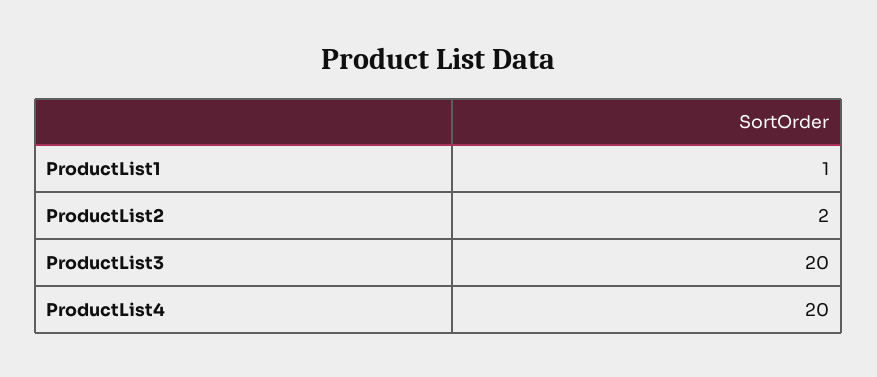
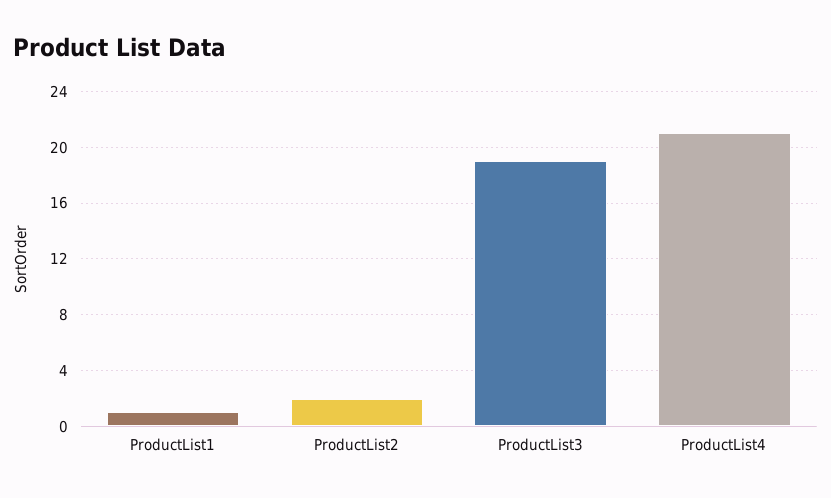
ProductList3: 20 -> 19
ProductList4: 20 -> 21

